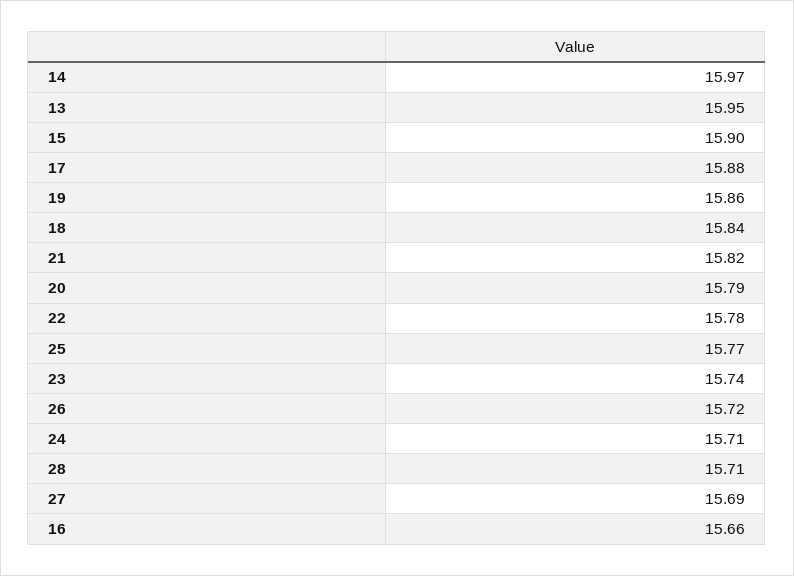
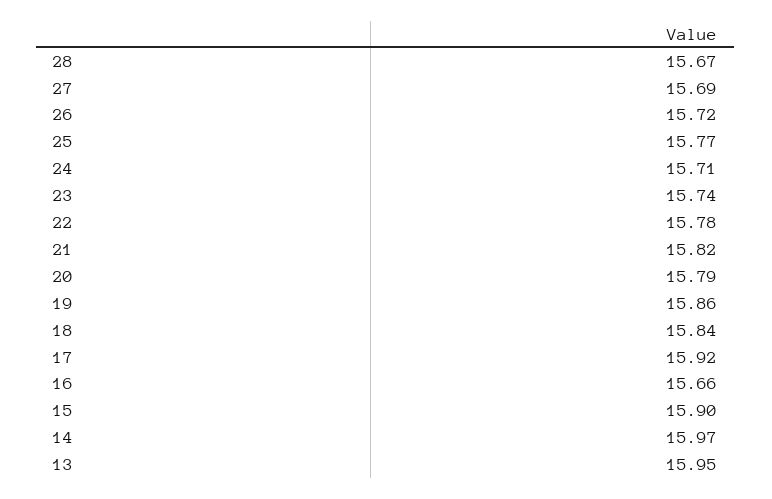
17: 15.88 -> 15.92
28: 15.71 -> 15.67

